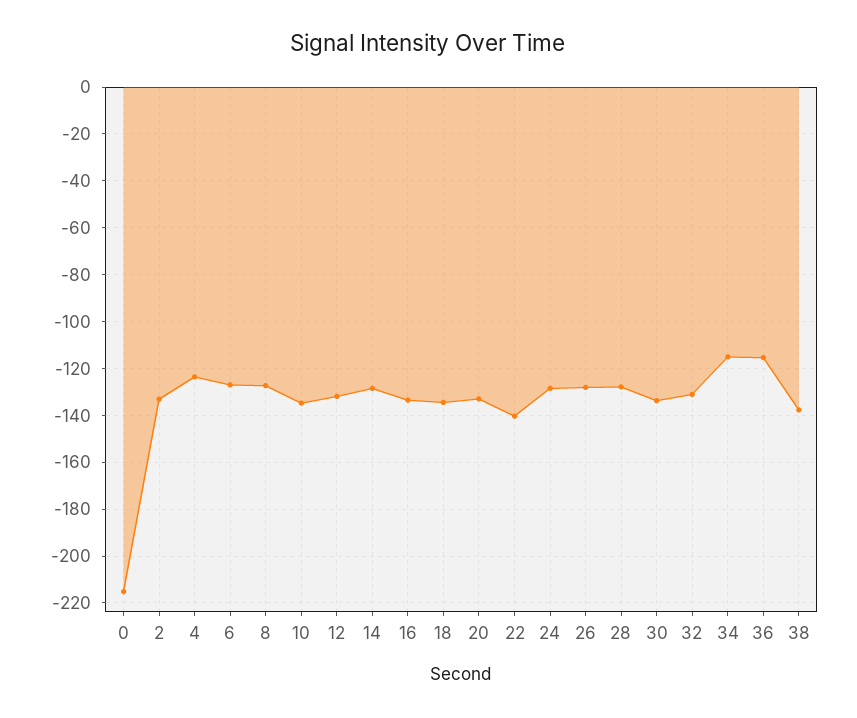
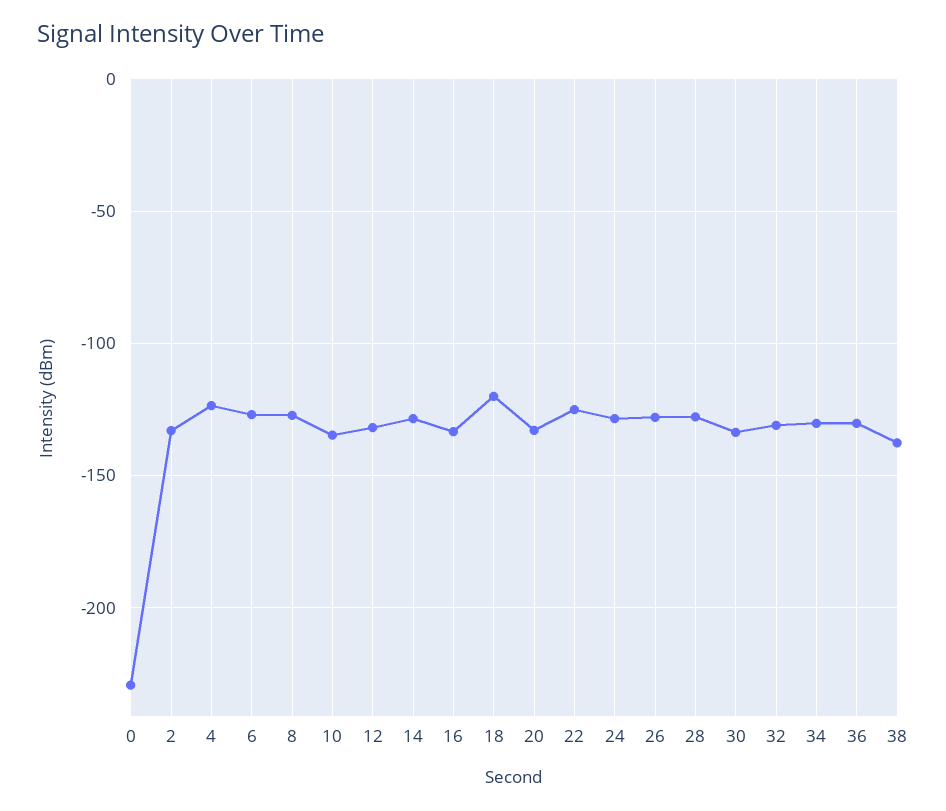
0: -215 -> -230
18: -135 -> -120
22: -140 -> -125
34: -115 -> -130
36: -115 -> -130

